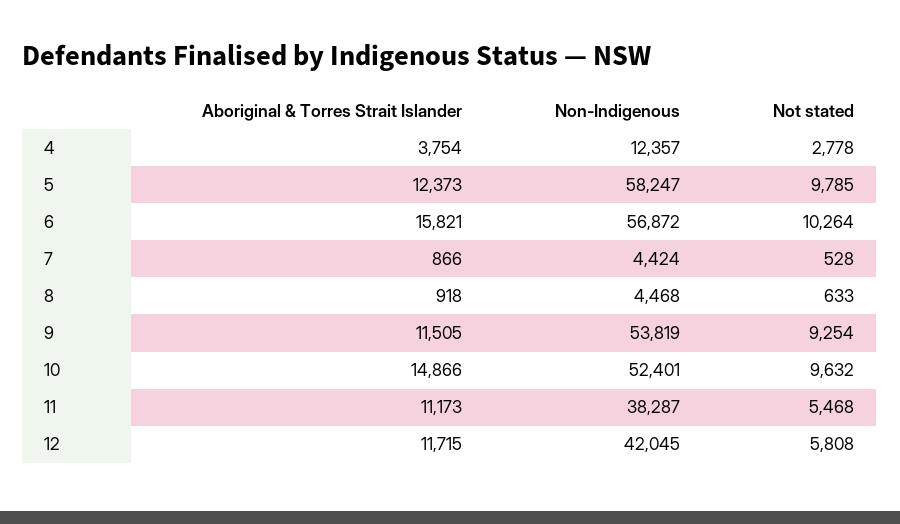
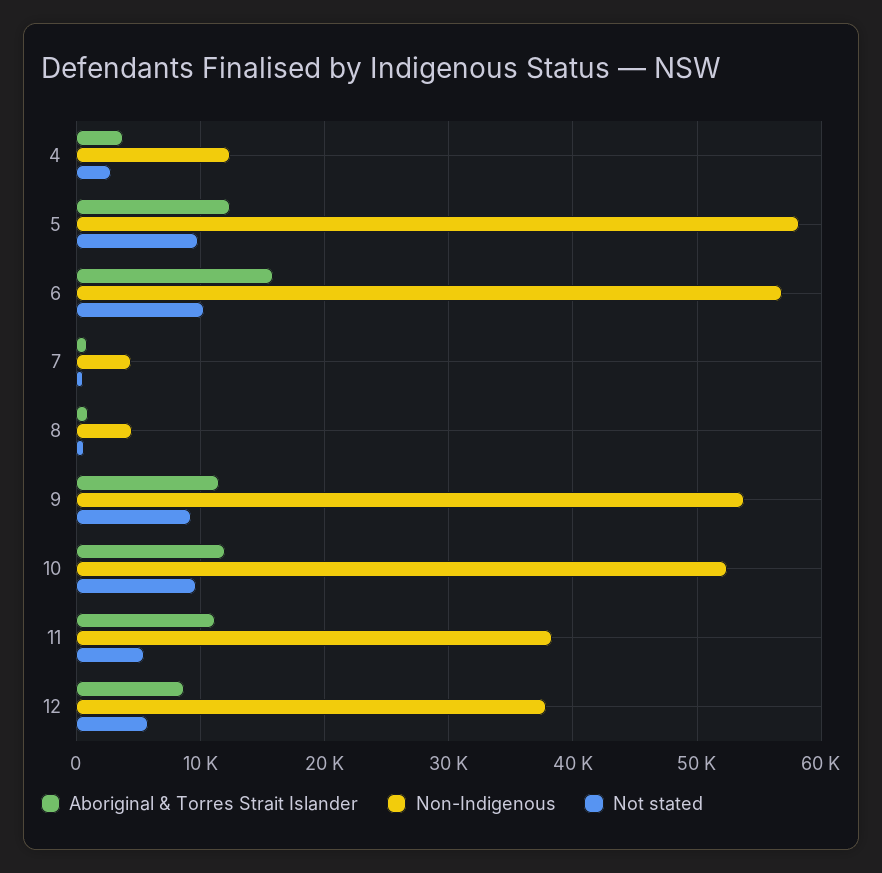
Aboriginal & Torres Strait Islander, 10: 14866 -> 12000
Aboriginal & Torres Strait Islander, 12: 11715 -> 9000
Non-Indigenous, 12: 42045 -> 38000

